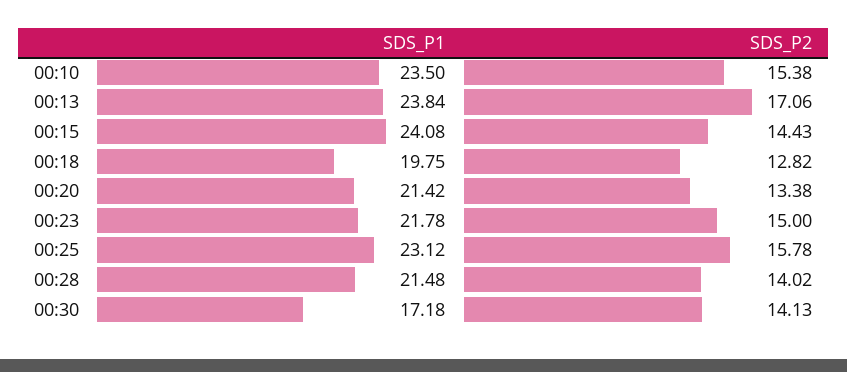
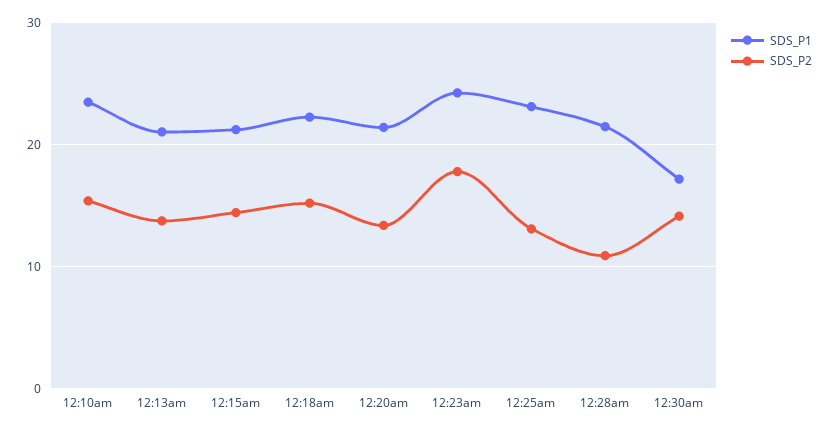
SDS_P1, 00:13: 23.84 -> 21
SDS_P2, 00:13: 17.06 -> 14
SDS_P1, 00:15: 24.08 -> 21
SDS_P1, 00:18: 19.75 -> 22
SDS_P2, 00:18: 12.82 -> 15
SDS_P1, 00:23: 21.78 -> 24
SDS_P2, 00:23: 15 -> 18
SDS_P2, 00:25: 15.78 -> 13
SDS_P2, 00:28: 14.02 -> 11

